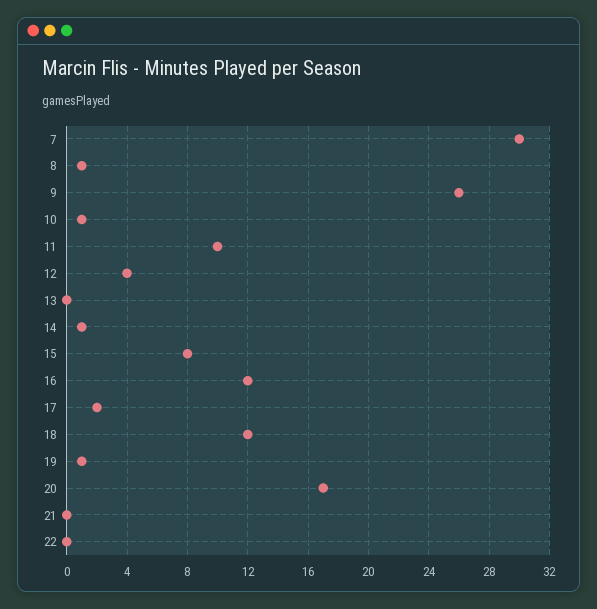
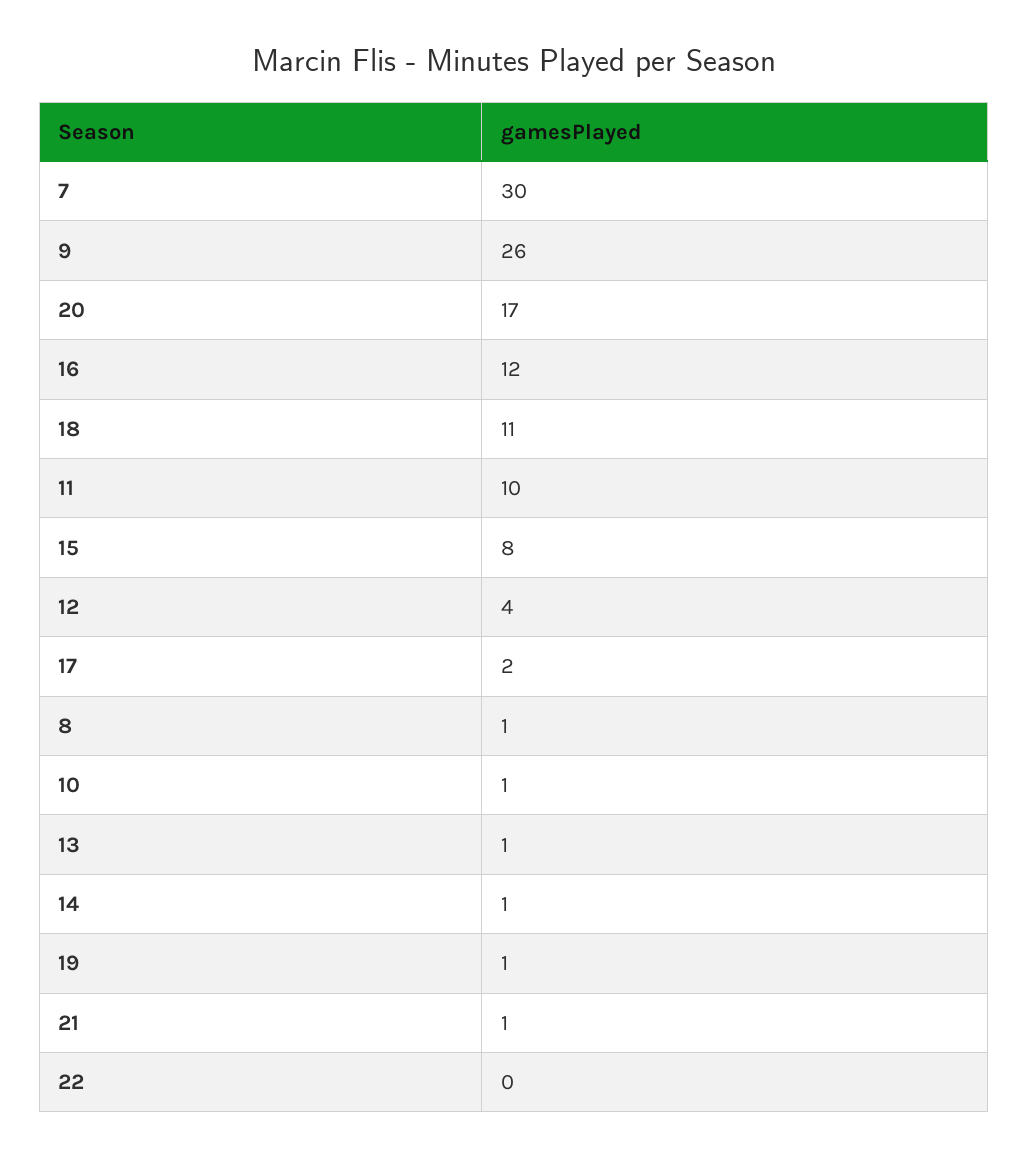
13: 0 -> 1
18: 12 -> 11
21: 0 -> 1

